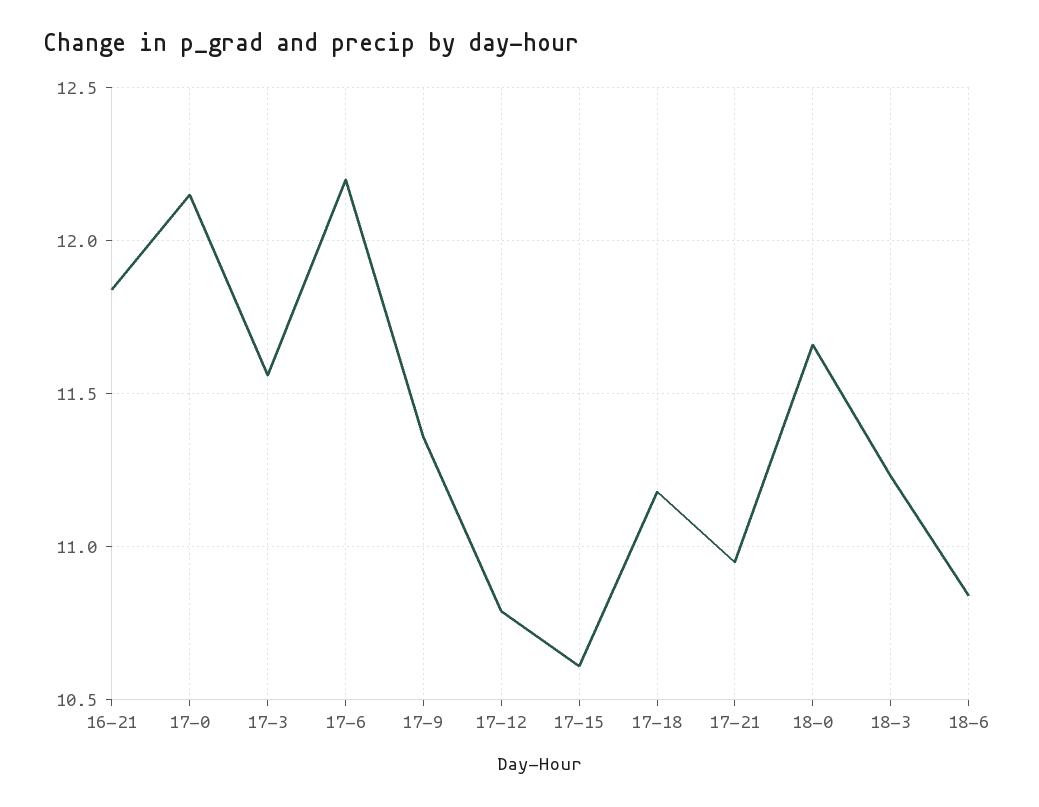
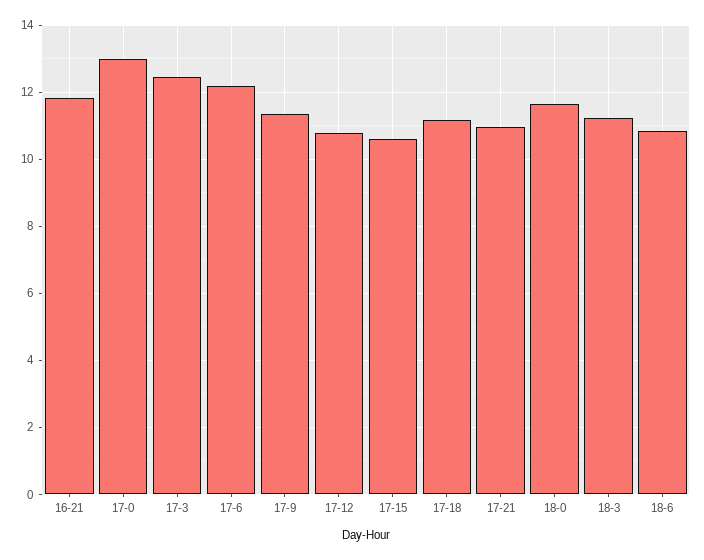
17-0: 12.15 -> 13
17-3: 11.55 -> 12.4

